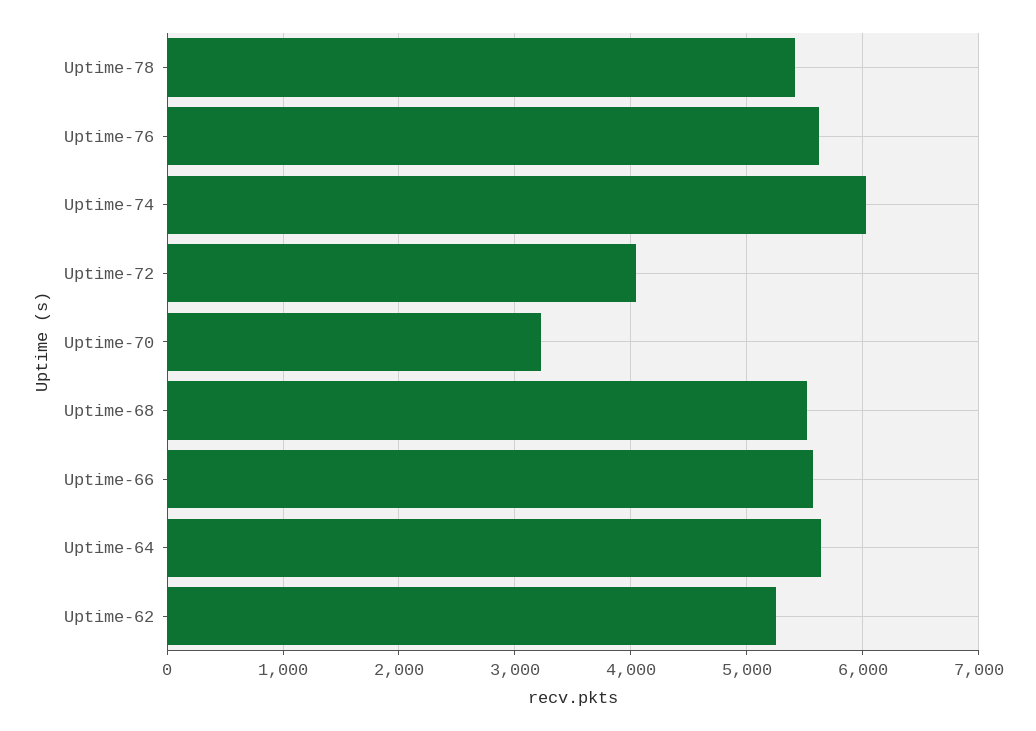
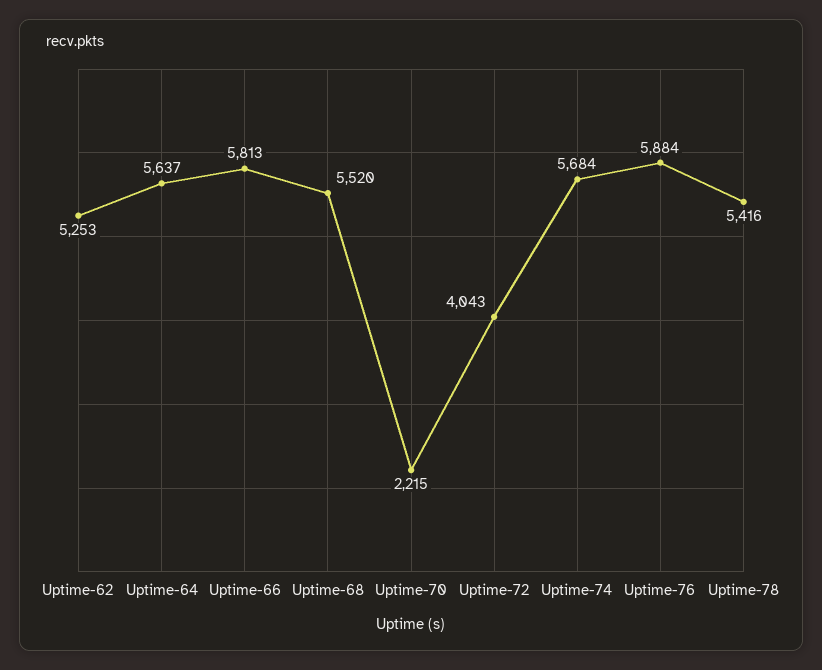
Uptime-76: 5600 -> 5884
Uptime-74: 6000 -> 5684
Uptime-70: 3200 -> 2215
Uptime-66: 5600 -> 5813

